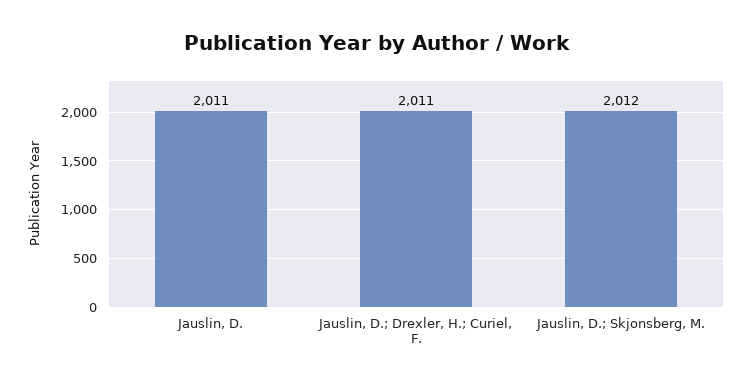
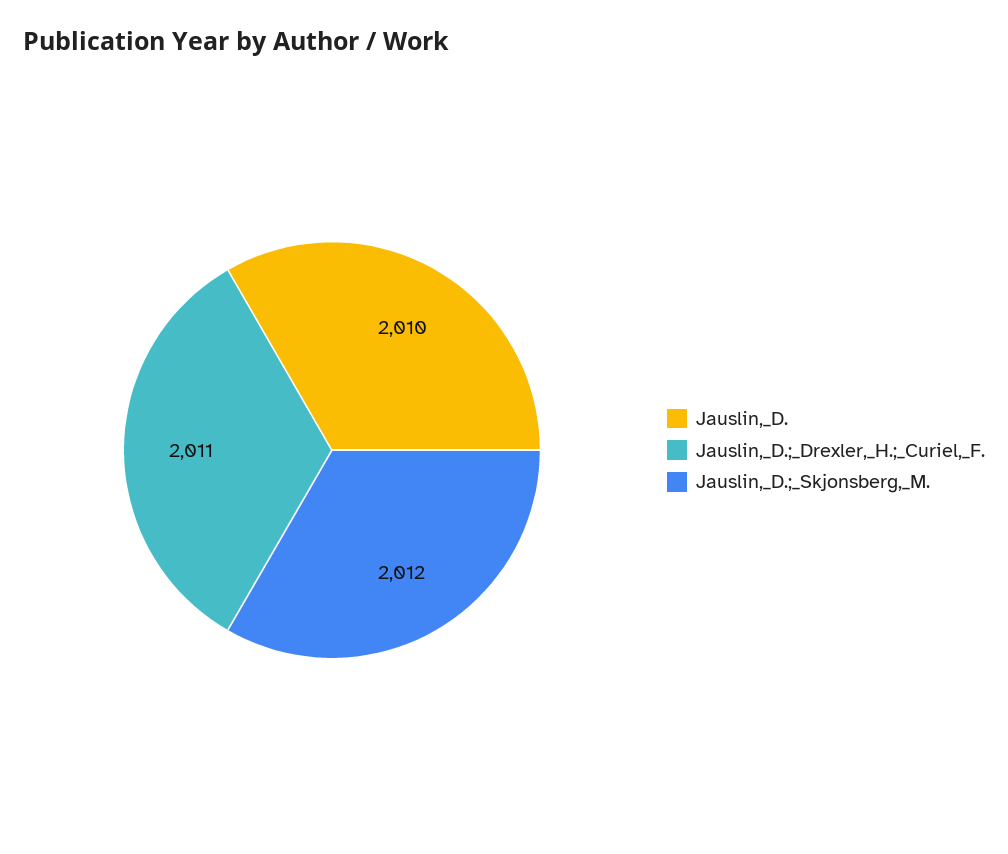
Jauslin, D.: 2011 -> 2010

